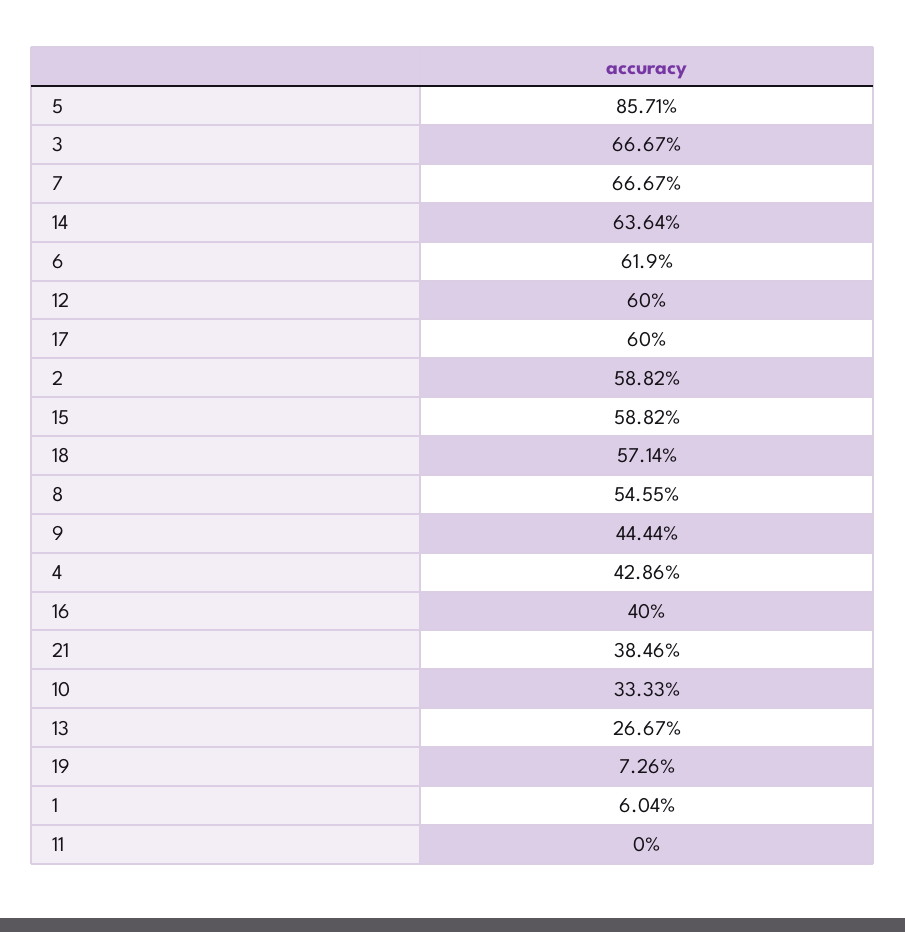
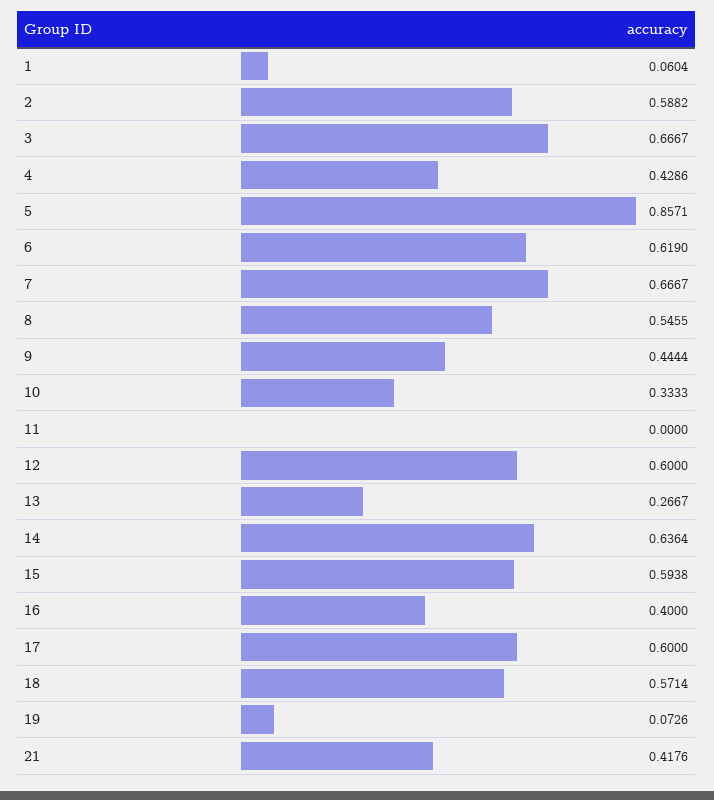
15: 0.5882 -> 0.5938
21: 0.3846 -> 0.4176

